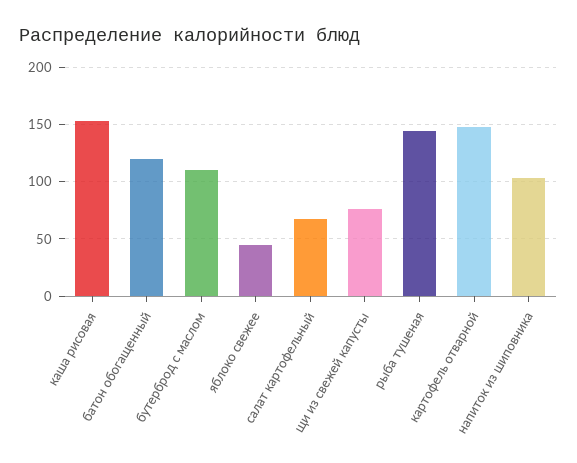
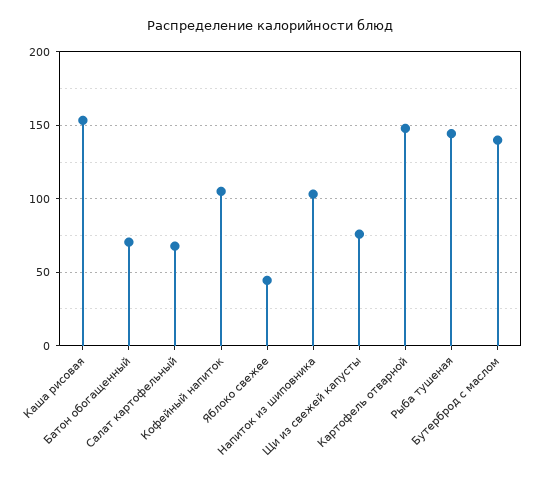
батон обогащенный: 120 -> 70
бутерброд с маслом: 110 -> 140
Кофейный напиток: none -> 105

